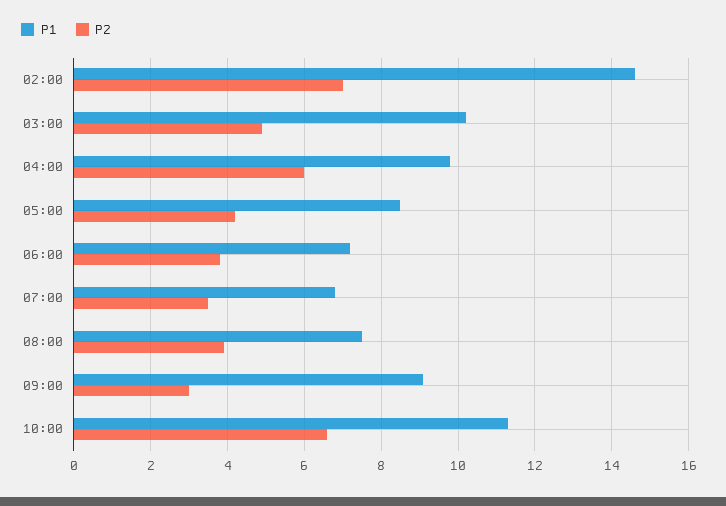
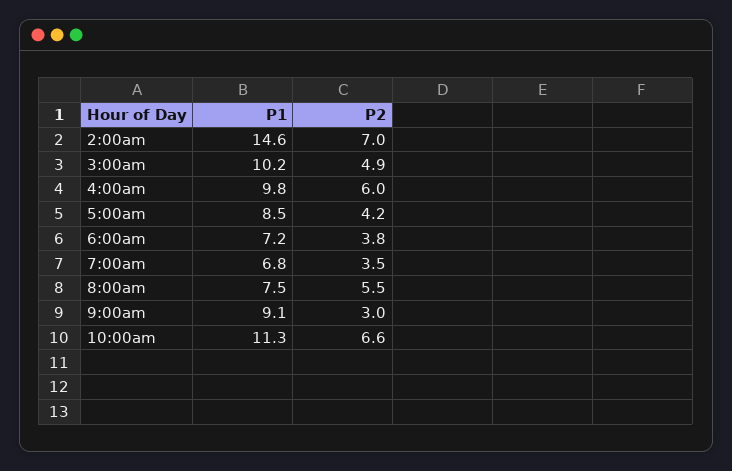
P2, 08:00: 4 -> 5.5

